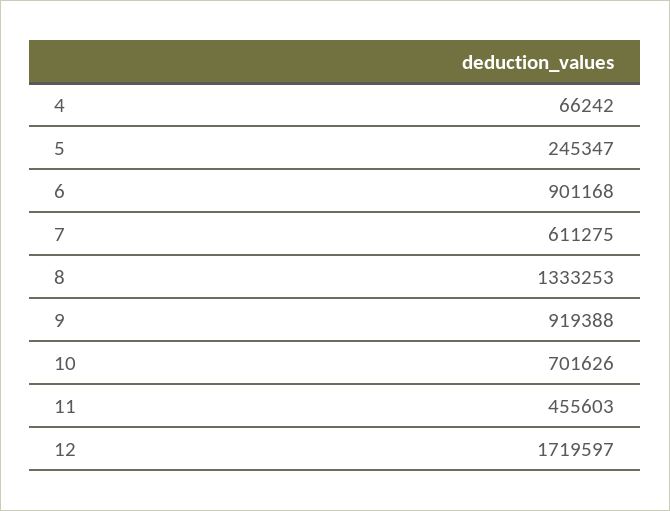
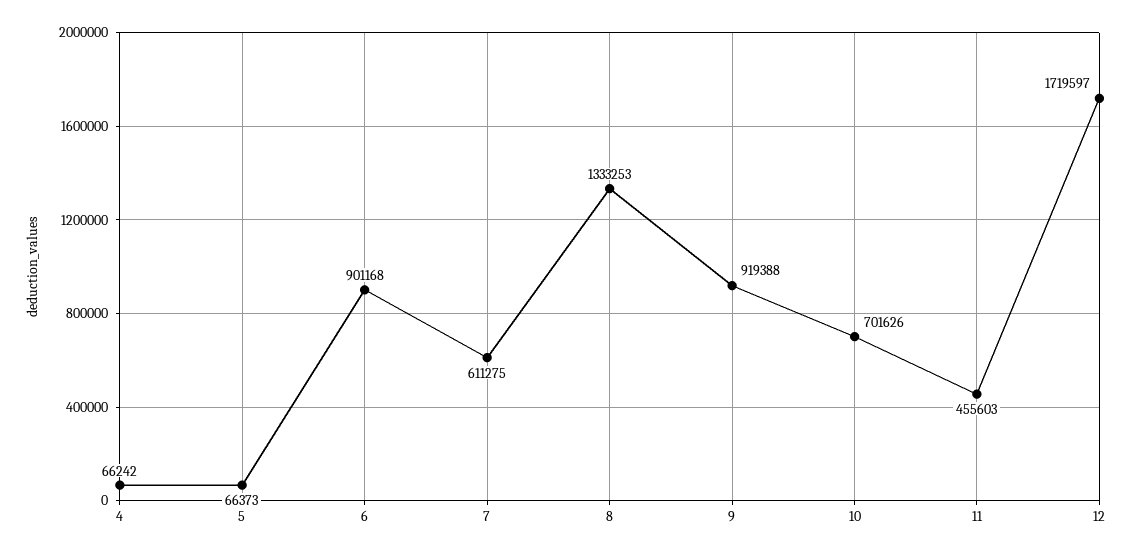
5: 245347 -> 66373

